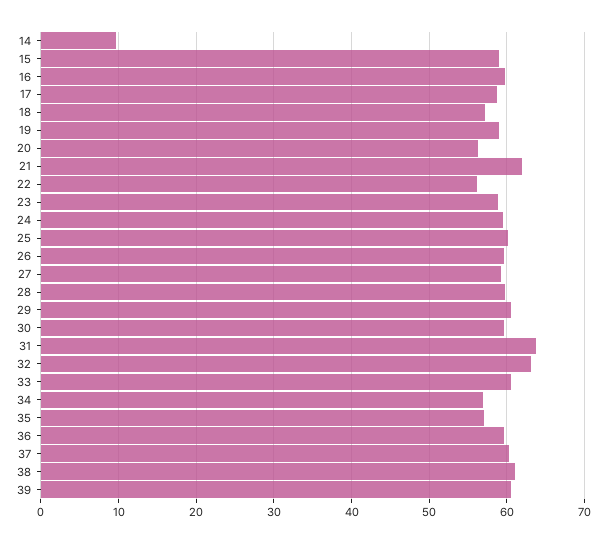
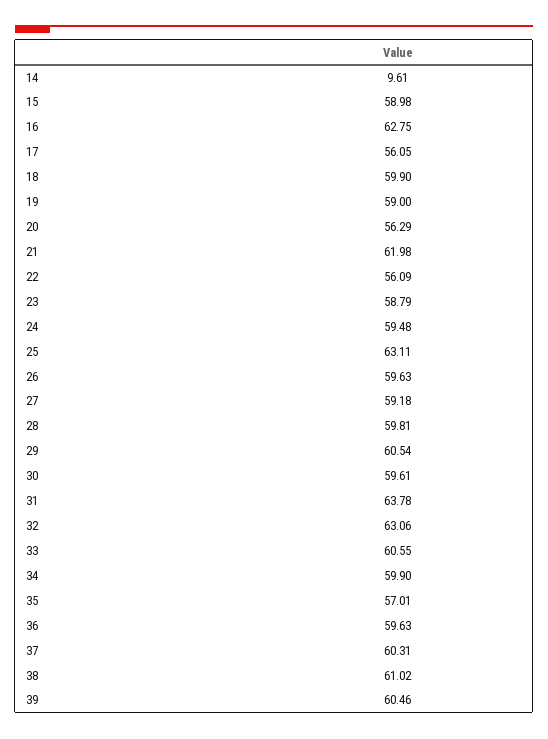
16: 60 -> 62.75
17: 59 -> 56.05
18: 57 -> 59.9
25: 60 -> 63.11
34: 57 -> 59.9

